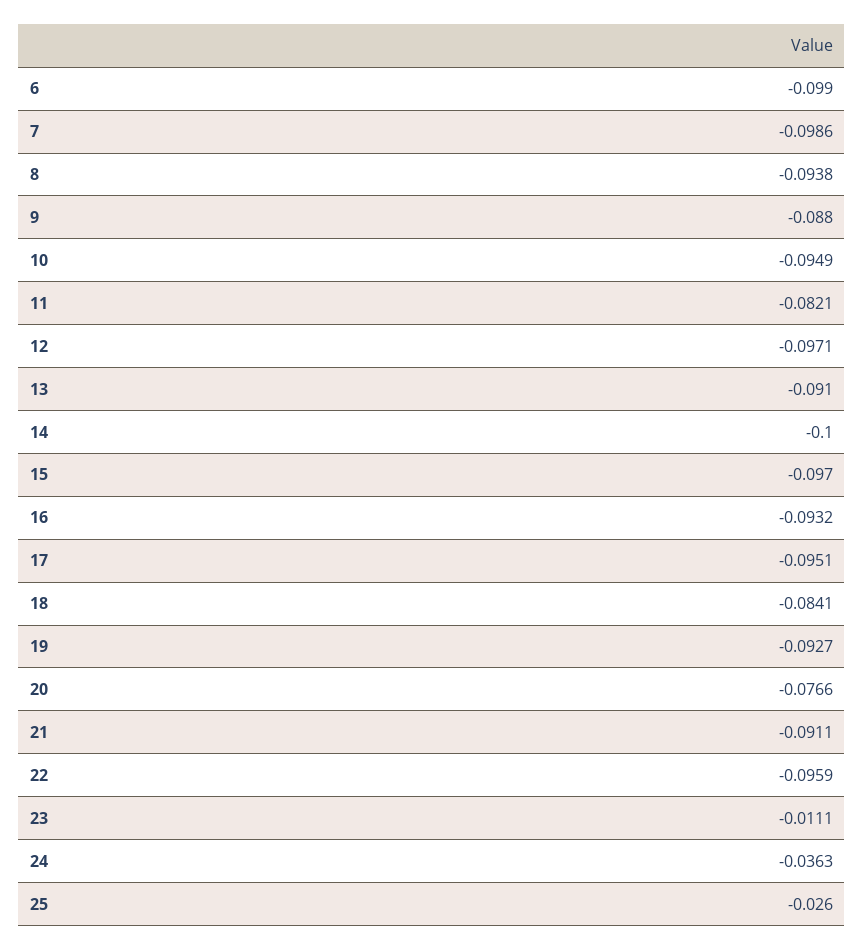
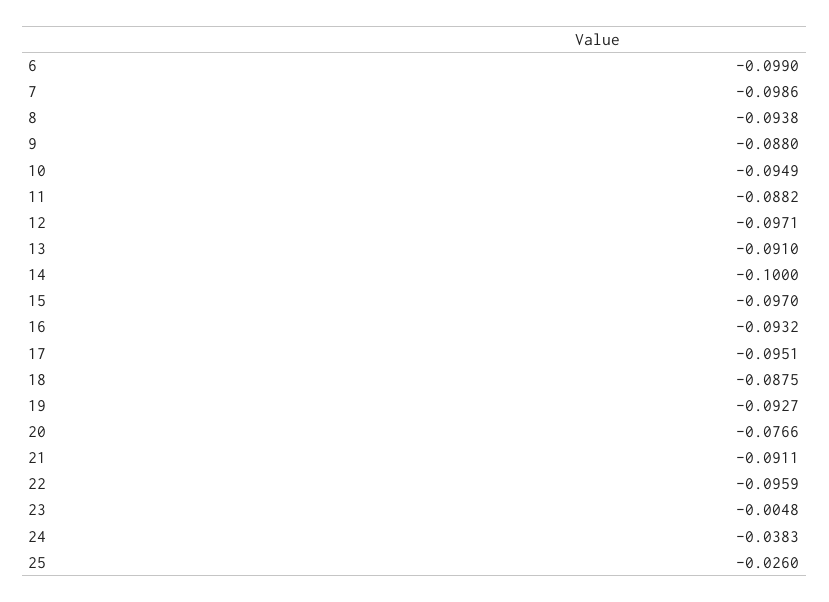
11: -0.0821 -> -0.0882
18: -0.0841 -> -0.0875
23: -0.0111 -> -0.0048
24: -0.0363 -> -0.0383

